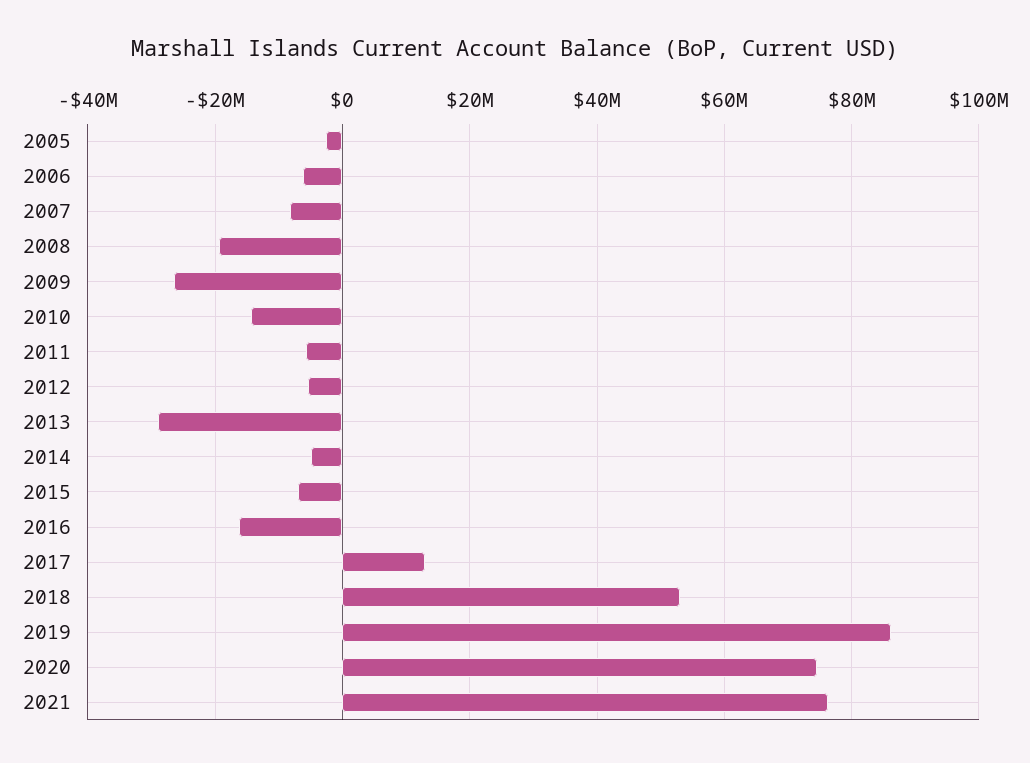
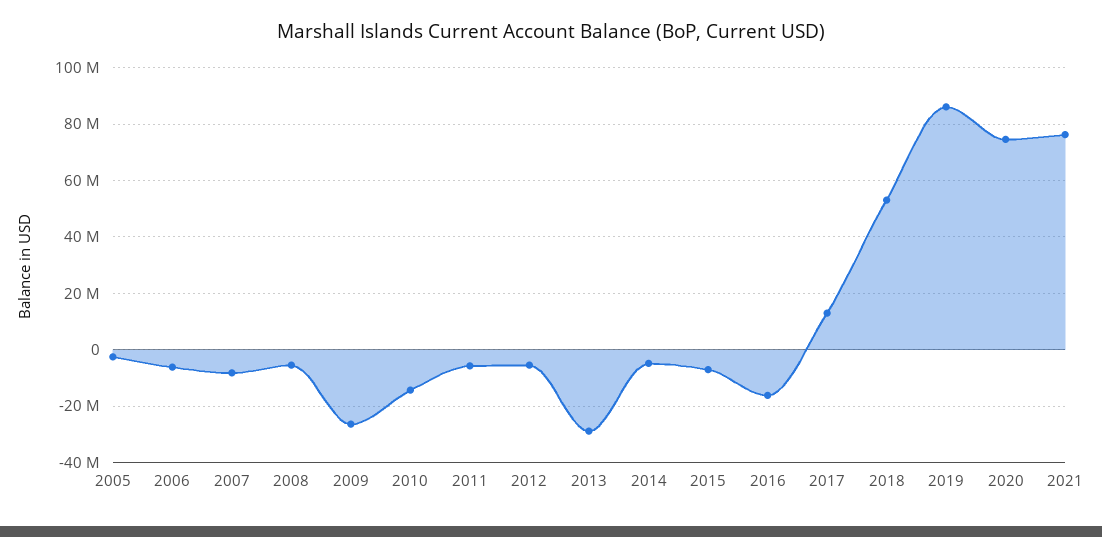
2008: -20000000 -> -5000000

